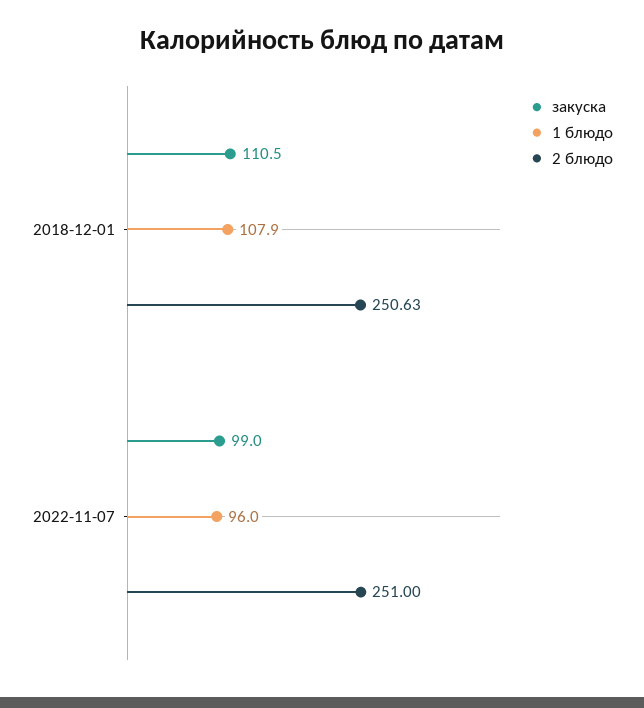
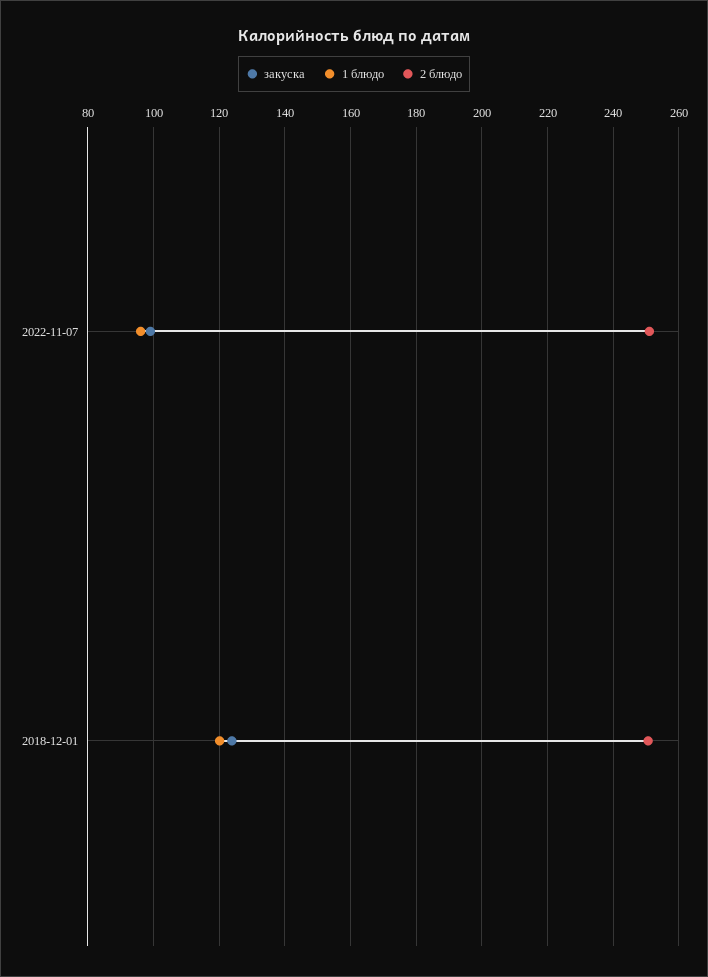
закуска, 2018-12-01: 110.5 -> 124
1 блюдо, 2018-12-01: 107.9 -> 120

